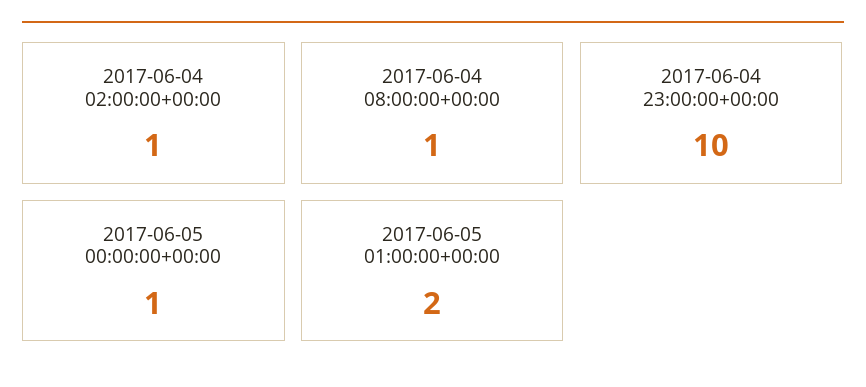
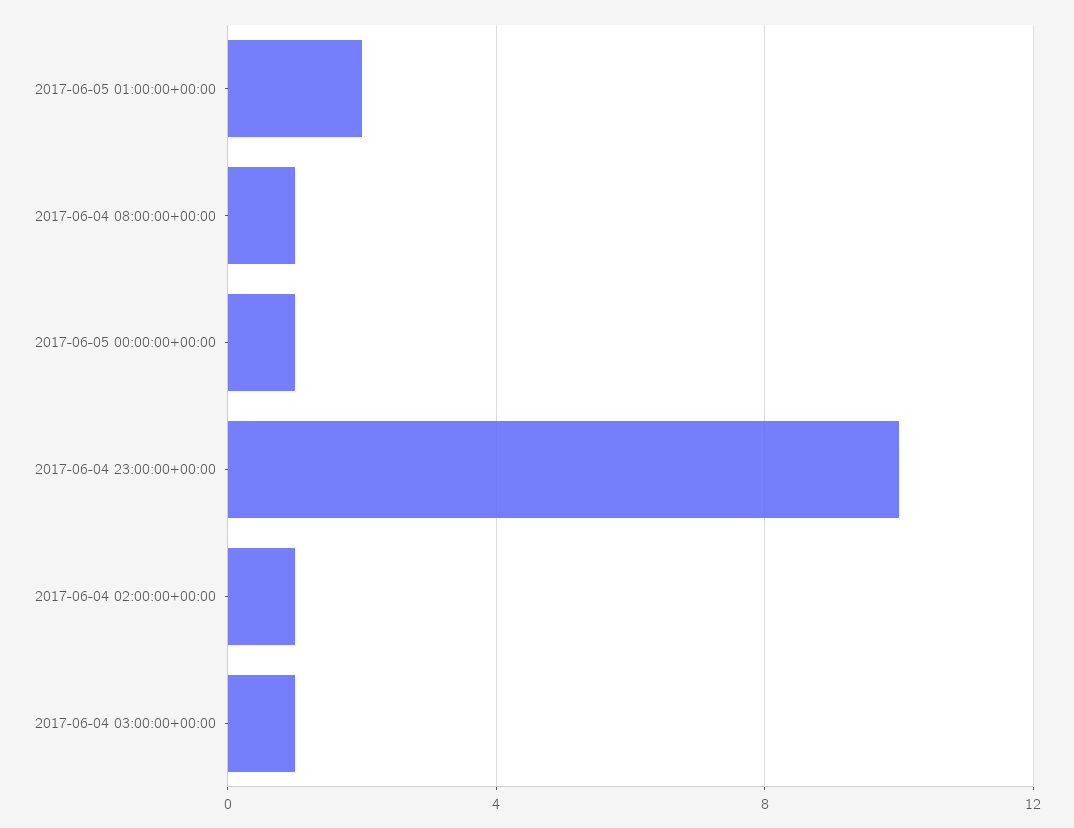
2017-06-04 03:00:00+00:00: none -> 1

